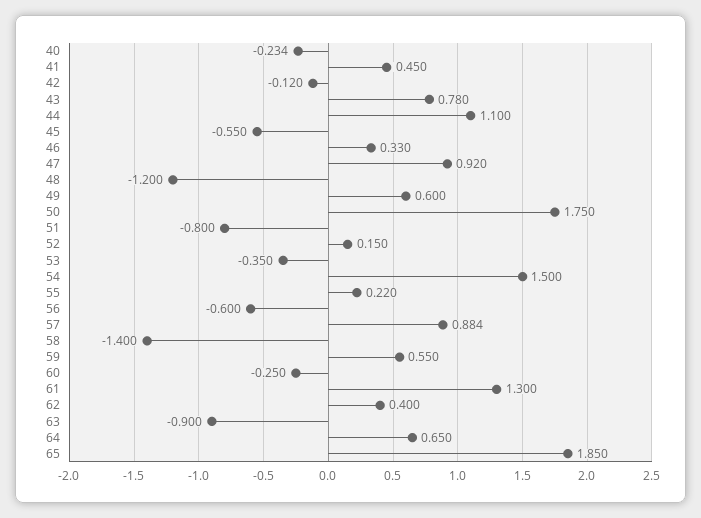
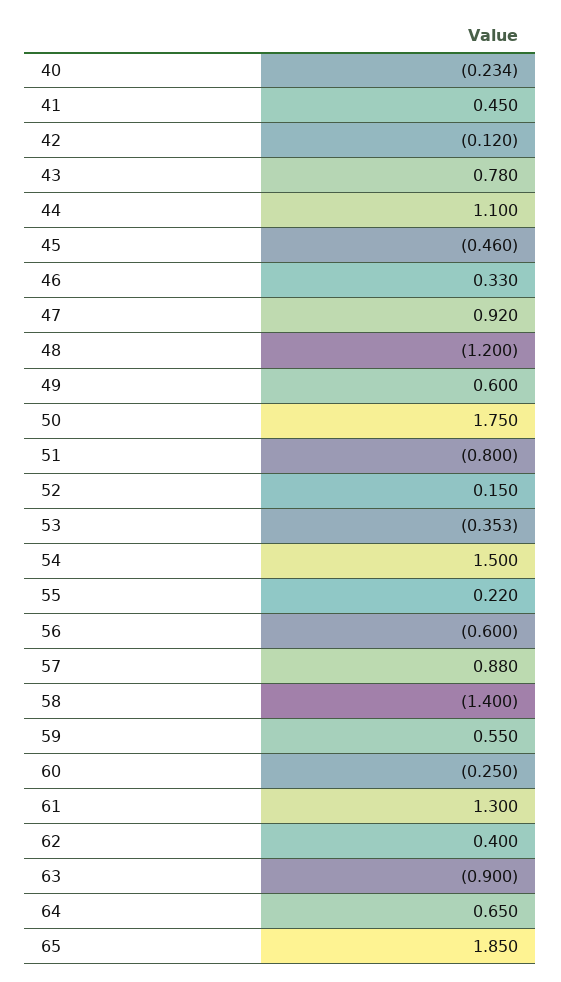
45: -0.55 -> -0.46
53: -0.35 -> -0.353
57: 0.884 -> 0.88

